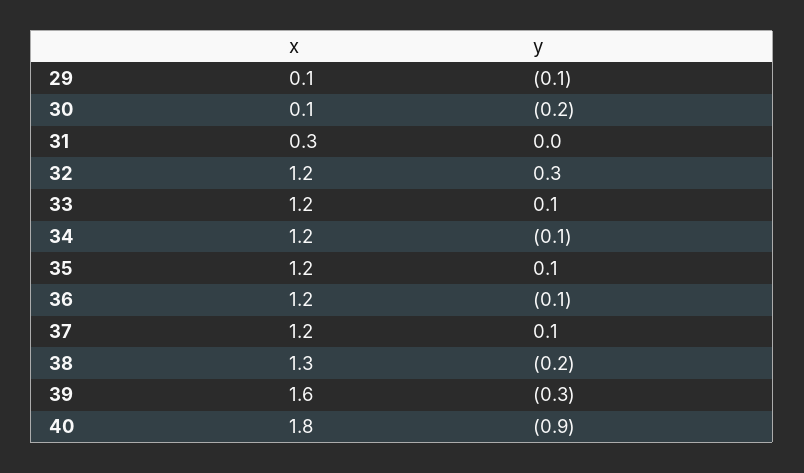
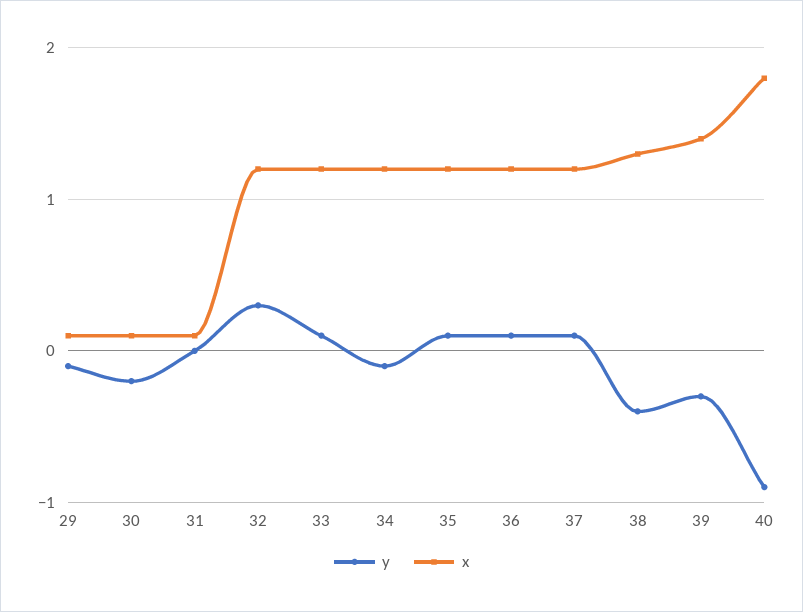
x, 31: 0.3 -> 0.1
y, 36: -0.1 -> 0.1
y, 38: -0.2 -> -0.4
x, 39: 1.6 -> 1.4

